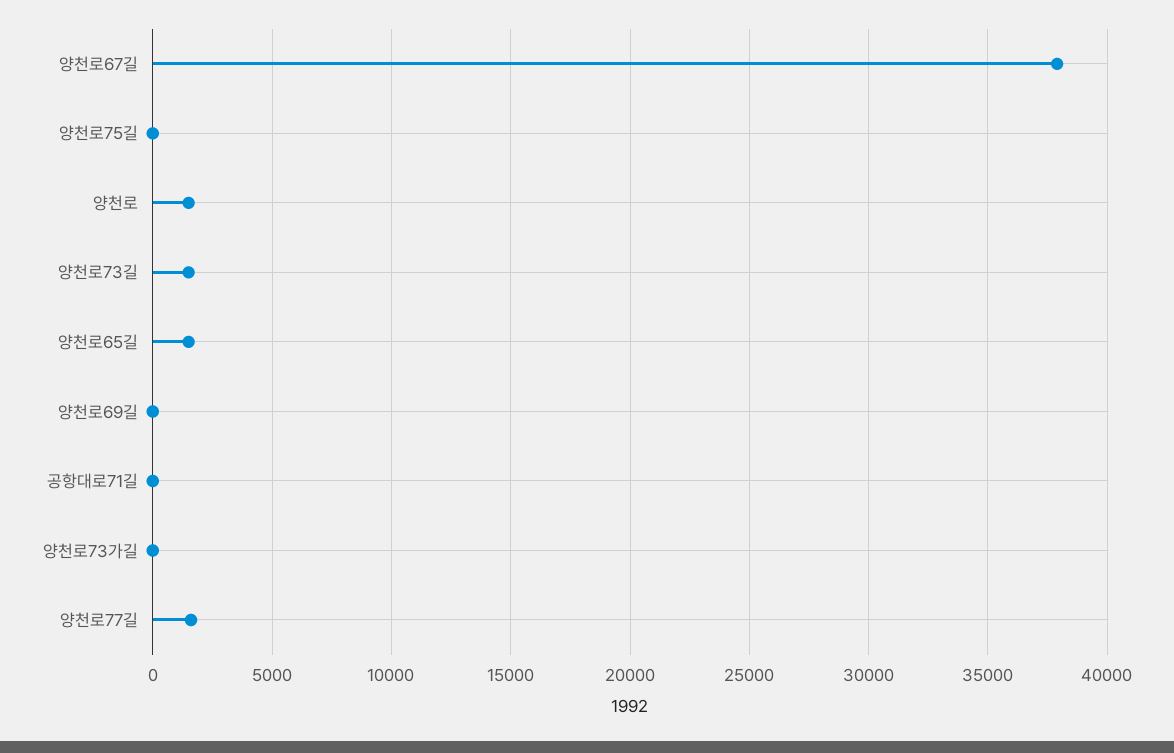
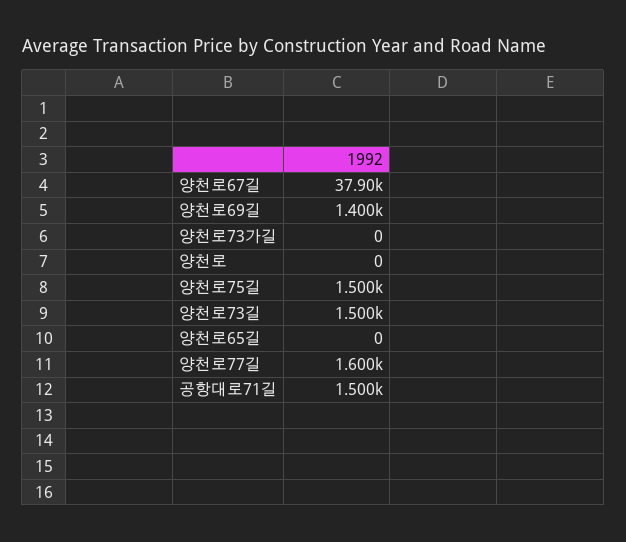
양천로75길: 0 -> 1500
양천로: 1500 -> 0
양천로65길: 1500 -> 0
양천로69길: 0 -> 1400
공항대로71길: 0 -> 1500

